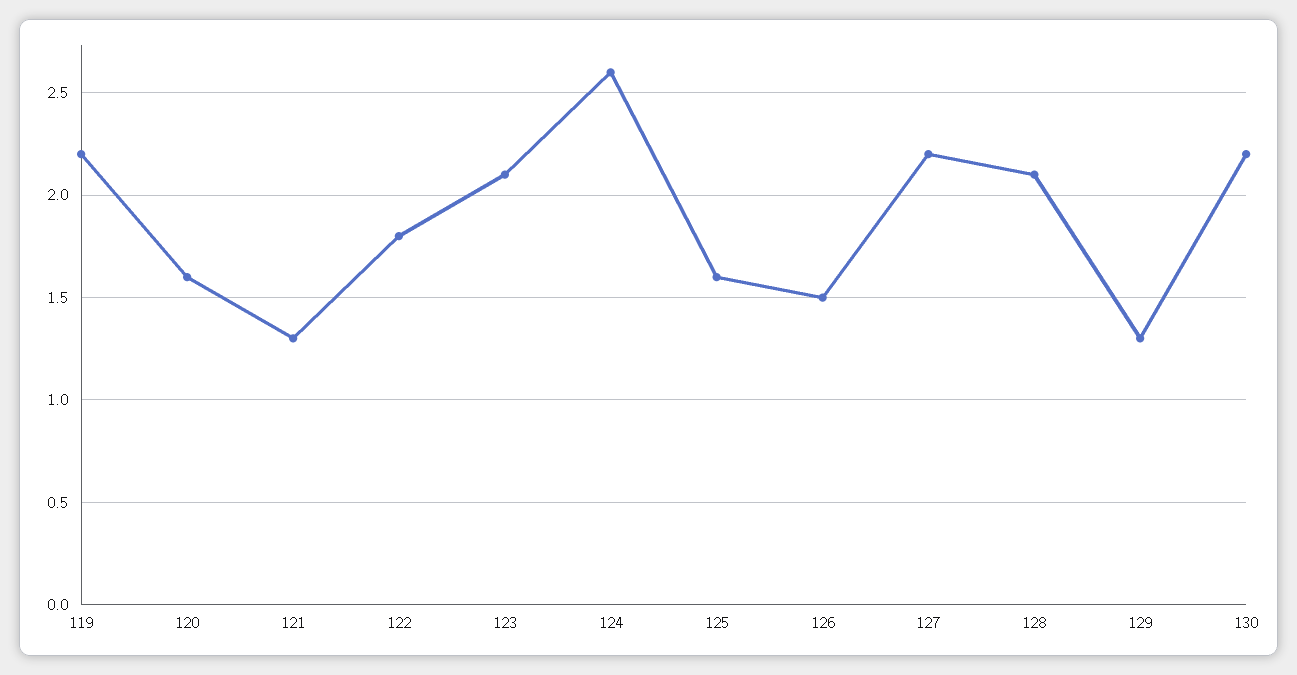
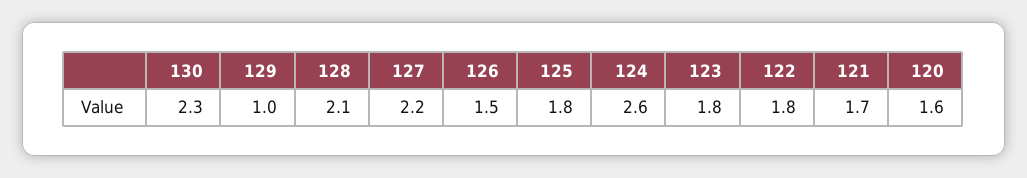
119: 2.2 -> none
121: 1.3 -> 1.7
123: 2.1 -> 1.8
125: 1.6 -> 1.8
129: 1.3 -> 1
130: 2.2 -> 2.3

